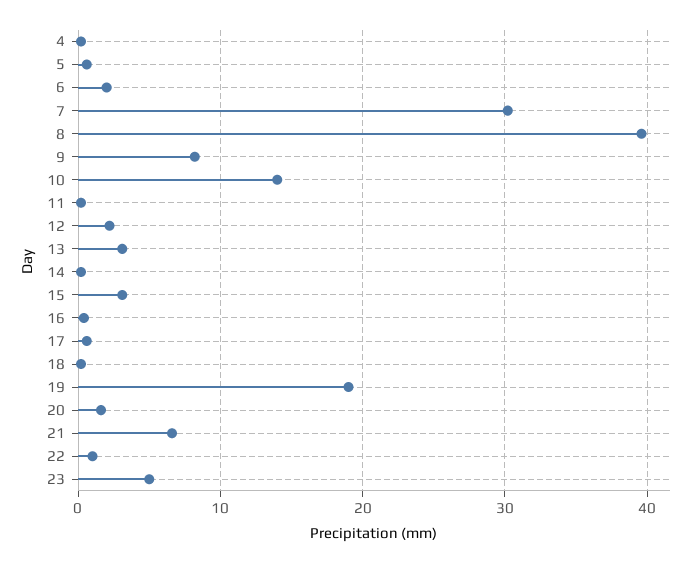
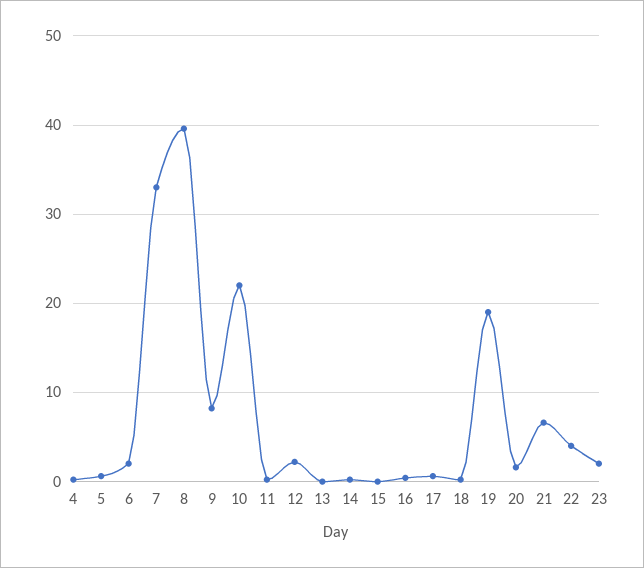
7: 30 -> 33
10: 14 -> 22
13: 3 -> 0
15: 3 -> 0
22: 1 -> 4
23: 5 -> 2

